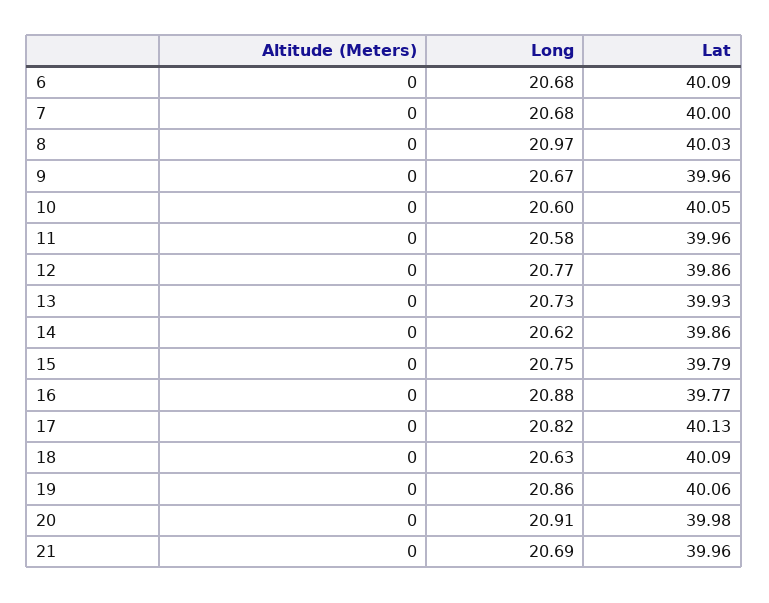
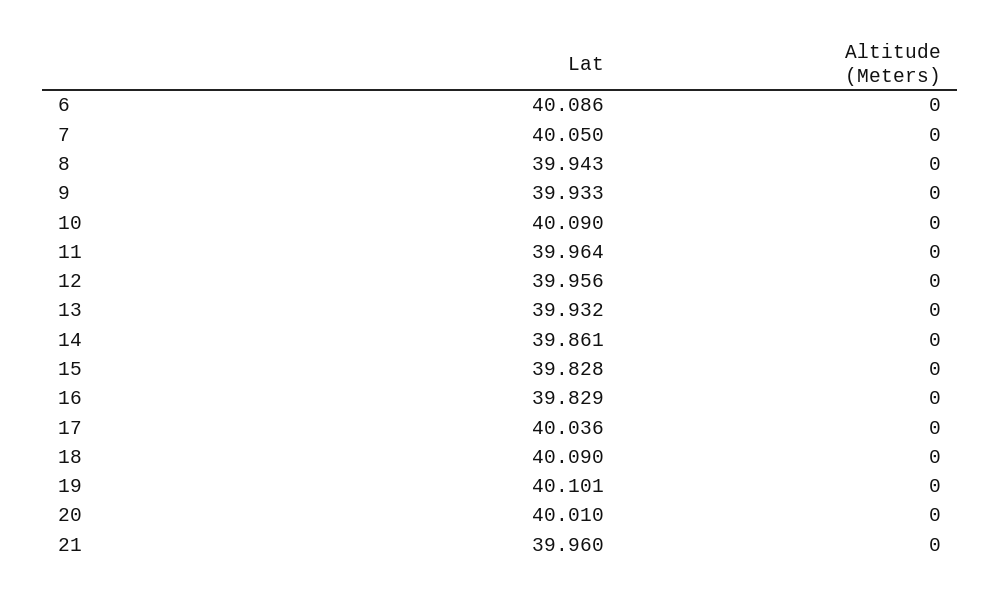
Long, 6: 20.68 -> none
Long, 7: 20.68 -> none
Lat, 7: 40 -> 40.05
Long, 8: 20.97 -> none
Lat, 8: 40.03 -> 39.943
Long, 9: 20.67 -> none
Lat, 9: 39.96 -> 39.933
Long, 10: 20.6 -> none
Lat, 10: 40.05 -> 40.09
Long, 11: 20.58 -> none
Long, 12: 20.77 -> none
Lat, 12: 39.86 -> 39.956
Long, 13: 20.73 -> none
Long, 14: 20.62 -> none
Long, 15: 20.75 -> none
Lat, 15: 39.79 -> 39.828
Long, 16: 20.88 -> none
Lat, 16: 39.77 -> 39.829
Long, 17: 20.82 -> none
Lat, 17: 40.13 -> 40.036
Long, 18: 20.63 -> none
Long, 19: 20.86 -> none
Lat, 19: 40.06 -> 40.101
Long, 20: 20.91 -> none
Lat, 20: 39.98 -> 40.01
Long, 21: 20.69 -> none

